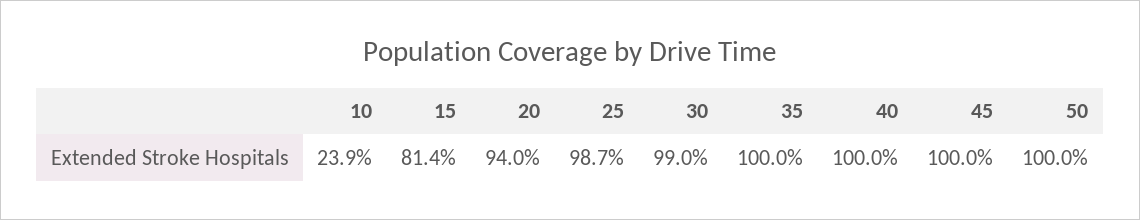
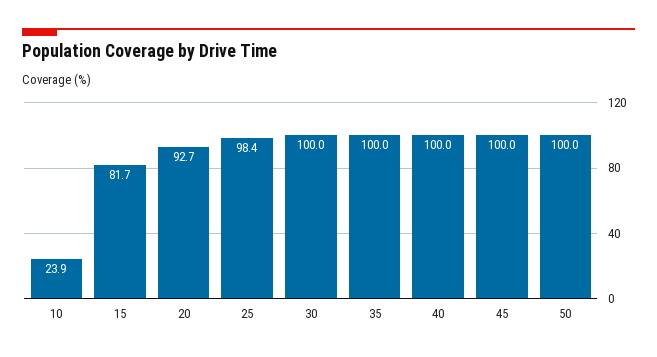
15: 81.4 -> 81.7
20: 94 -> 92.7
25: 98.7 -> 98.4
30: 99 -> 100

